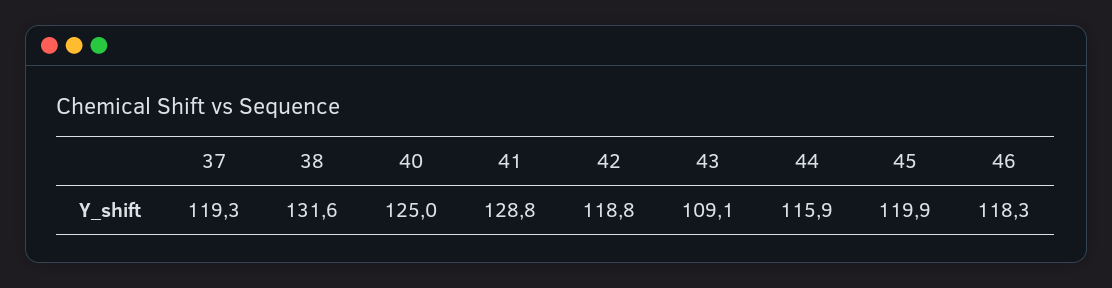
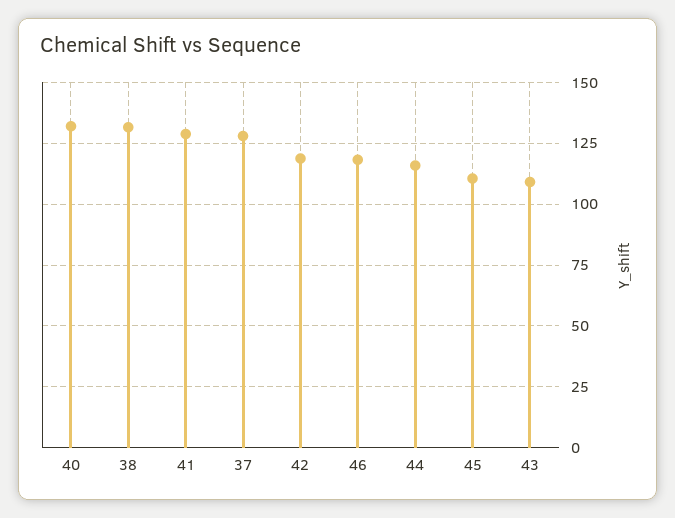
37: 119.3 -> 127.5
40: 125 -> 132.5
45: 119.9 -> 110

